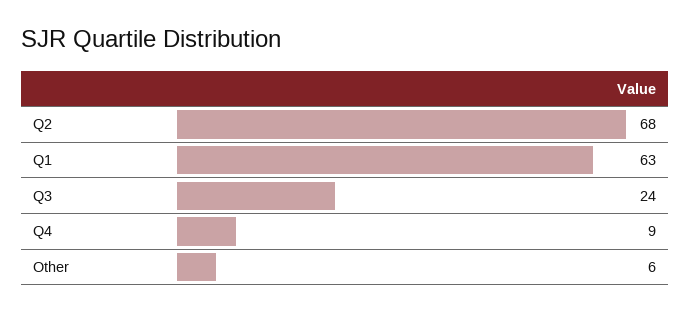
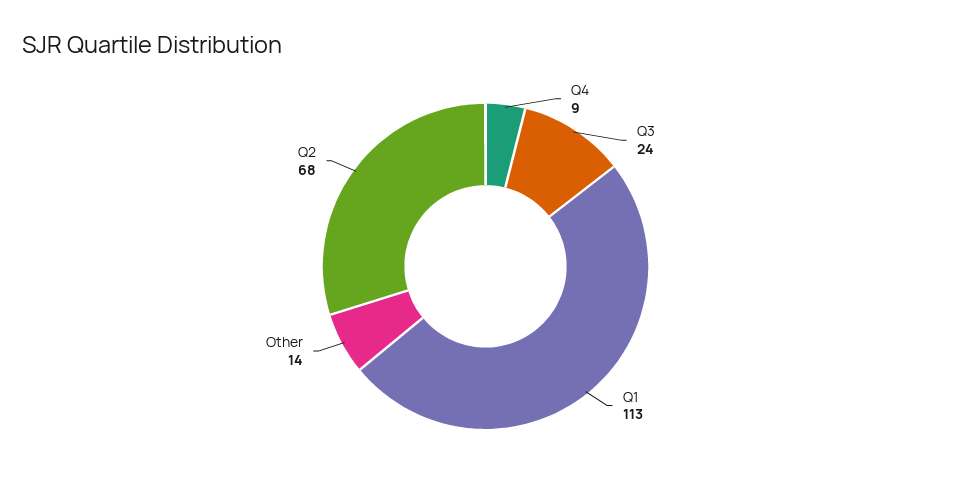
Q1: 63 -> 113
Other: 6 -> 14

